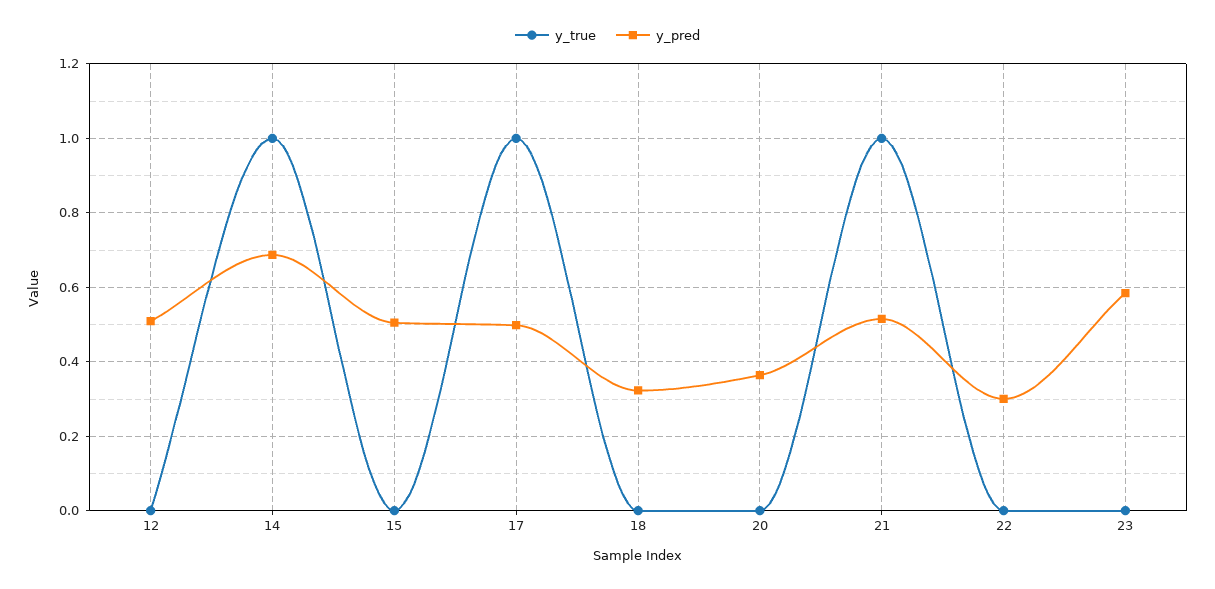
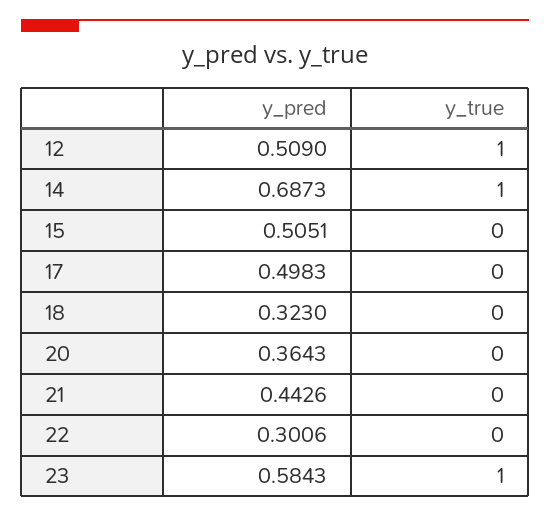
y_true, 12: 0 -> 1
y_true, 17: 1 -> 0
y_true, 21: 1 -> 0
y_pred, 21: 0.52 -> 0.4426
y_true, 23: 0 -> 1

